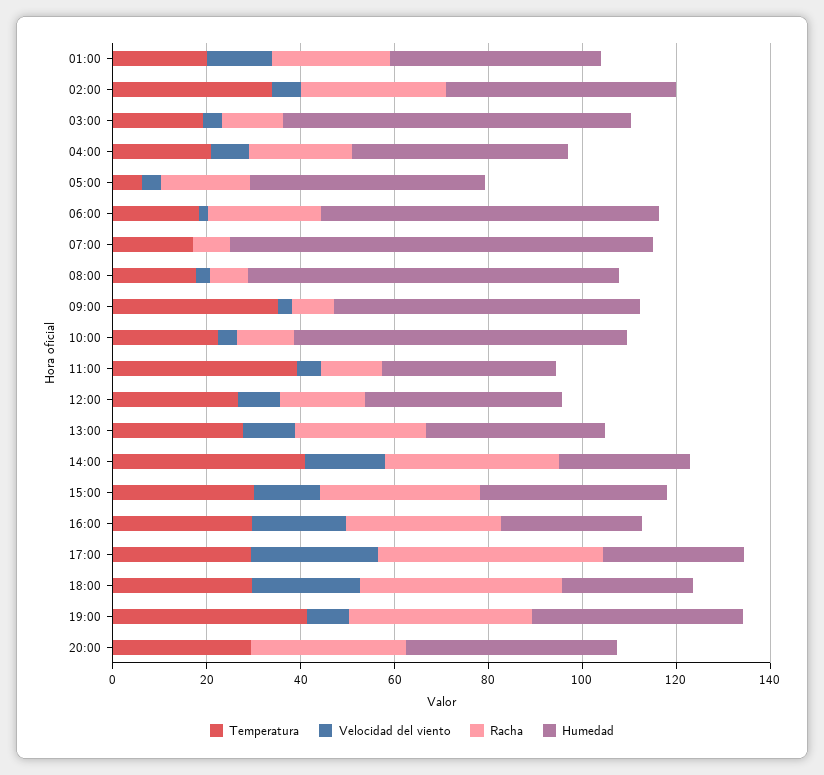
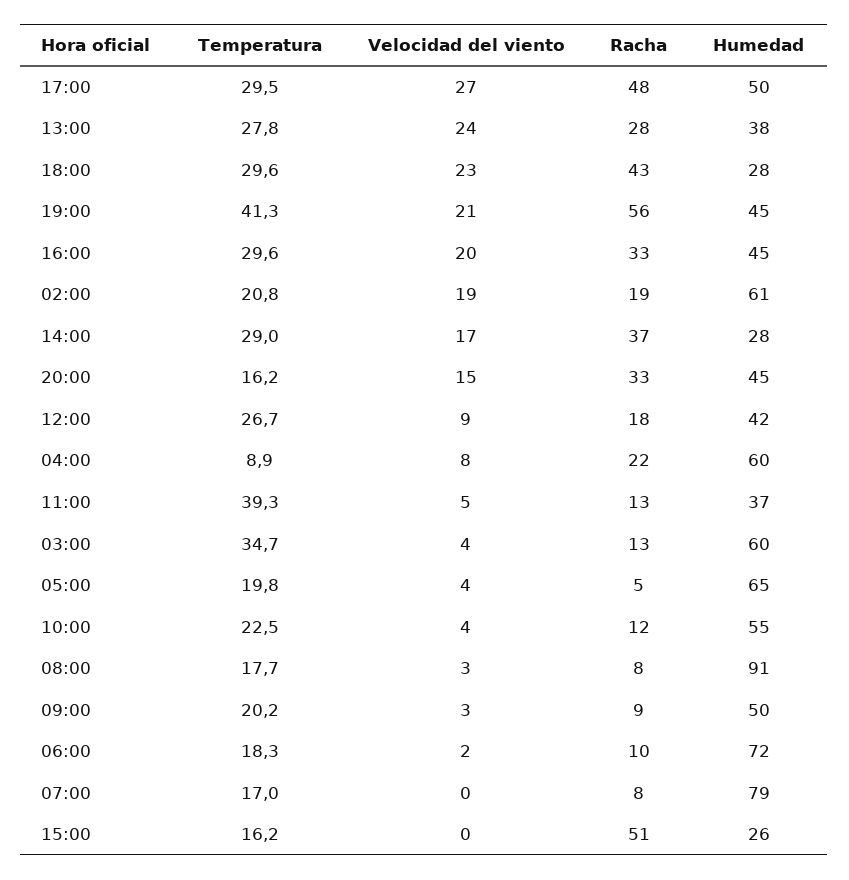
Temperatura, 01:00: 20 -> none
Velocidad del viento, 01:00: 15 -> none
Racha, 01:00: 25 -> none
Humedad, 01:00: 45 -> none
Temperatura, 02:00: 35 -> 20.8
Velocidad del viento, 02:00: 5 -> 19
Racha, 02:00: 30 -> 19
Humedad, 02:00: 50 -> 61
Temperatura, 03:00: 20 -> 34.7
Humedad, 03:00: 75 -> 60
Temperatura, 04:00: 20 -> 8.9
Humedad, 04:00: 45 -> 60
Temperatura, 05:00: 5 -> 19.8
Racha, 05:00: 20 -> 5
Humedad, 05:00: 50 -> 65
Racha, 06:00: 25 -> 10
Humedad, 07:00: 90 -> 79
Humedad, 08:00: 80 -> 91
Temperatura, 09:00: 35 -> 20.2
Humedad, 09:00: 65 -> 50
Humedad, 10:00: 70 -> 55
Velocidad del viento, 13:00: 10 -> 24
Temperatura, 14:00: 40 -> 29
Temperatura, 15:00: 30 -> 16.2
Velocidad del viento, 15:00: 15 -> 0
Racha, 15:00: 35 -> 51
Humedad, 15:00: 40 -> 26
Humedad, 16:00: 30 -> 45
Humedad, 17:00: 30 -> 50
Velocidad del viento, 19:00: 10 -> 21
Racha, 19:00: 40 -> 56
Temperatura, 20:00: 30 -> 16.2
Velocidad del viento, 20:00: 0 -> 15

